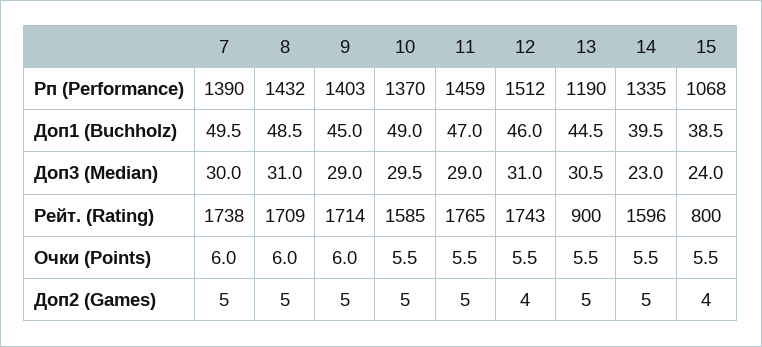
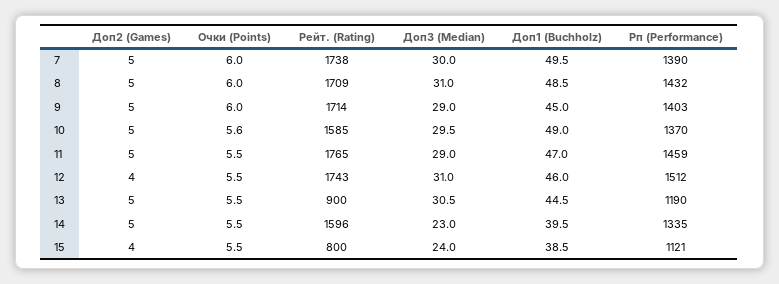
15, Рп (Performance): 1068 -> 1121
10, Очки (Points): 5.5 -> 5.6

